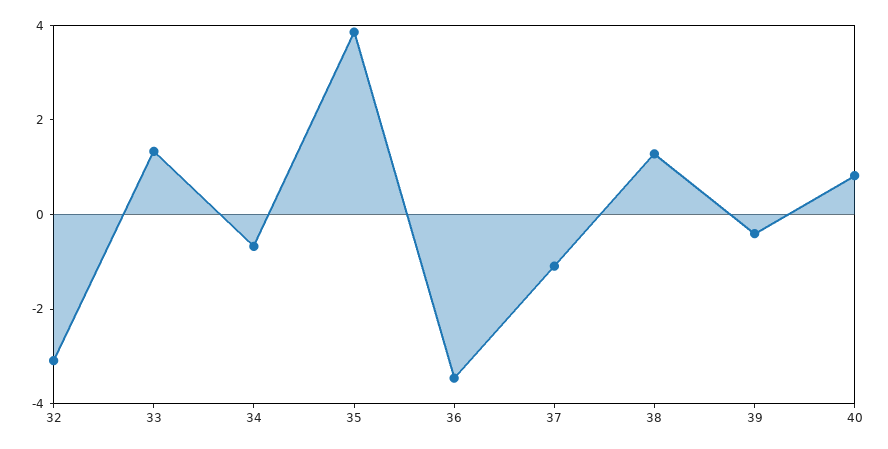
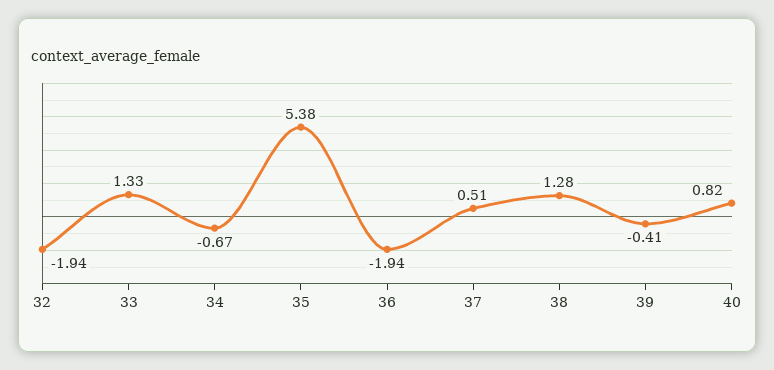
32: -3 -> -1.94
35: 4 -> 5.38
36: -3.5 -> -1.94
37: -1 -> 0.51

